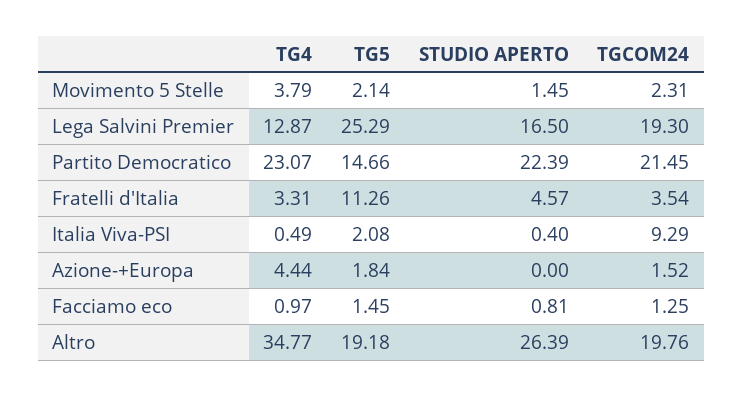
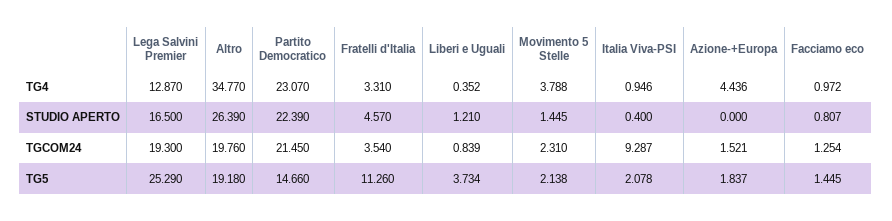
TG4, Italia Viva-PSI: 0.49 -> 0.946
TG4, Liberi e Uguali: none -> 0.352
STUDIO APERTO, Liberi e Uguali: none -> 1.21
TGCOM24, Liberi e Uguali: none -> 0.839
TG5, Liberi e Uguali: none -> 3.734

